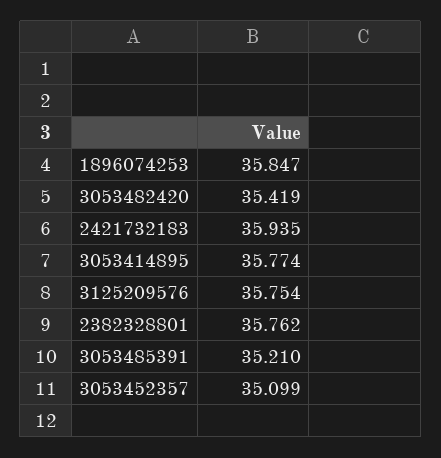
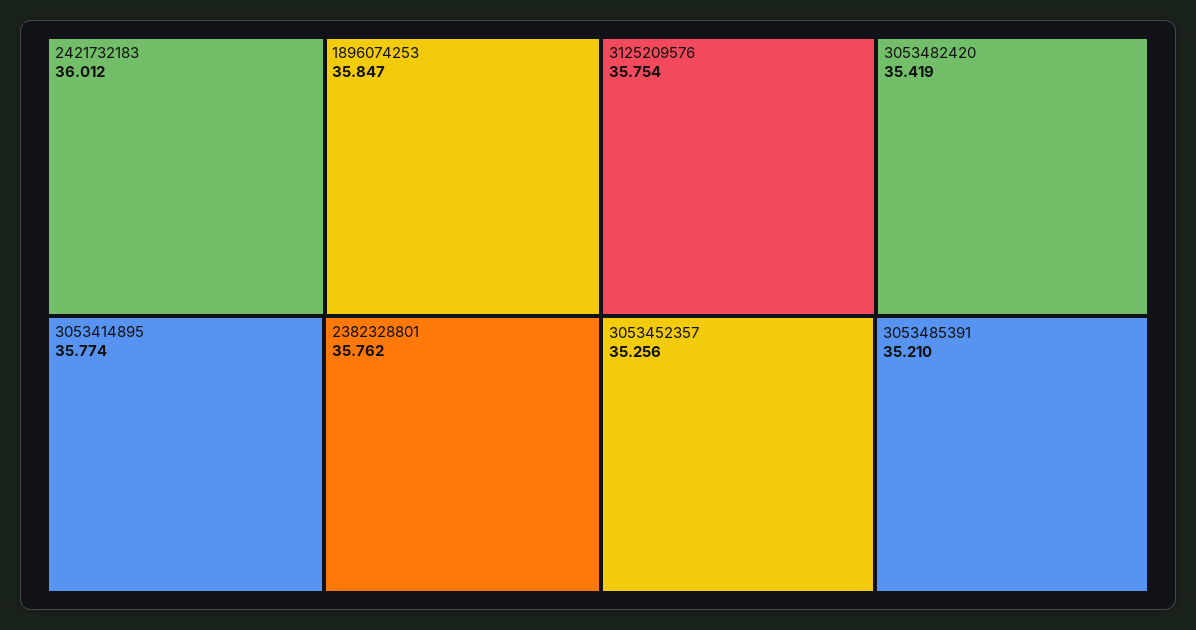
2421732183: 35.935 -> 36.012
3053452357: 35.099 -> 35.256

